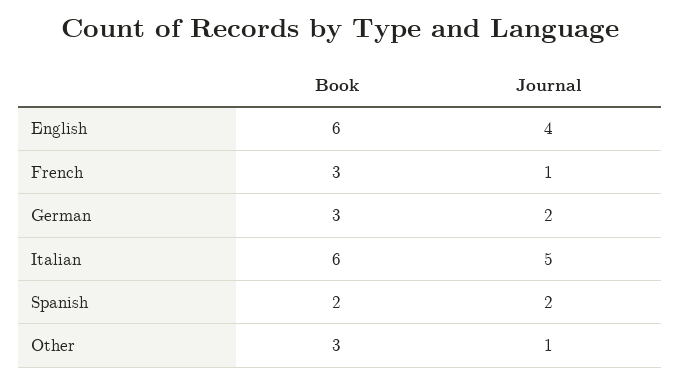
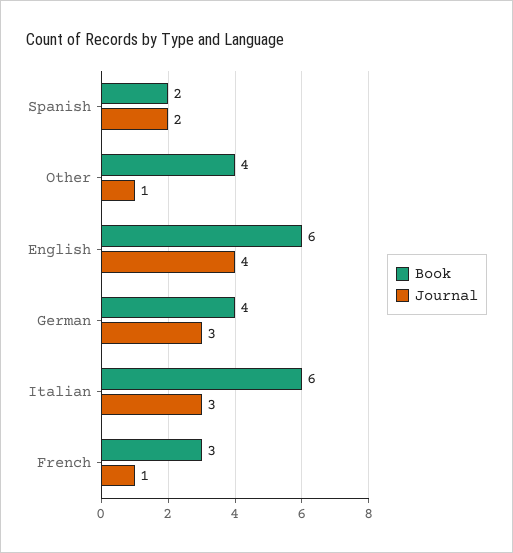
Book, German: 3 -> 4
Journal, German: 2 -> 3
Journal, Italian: 5 -> 3
Book, Other: 3 -> 4

